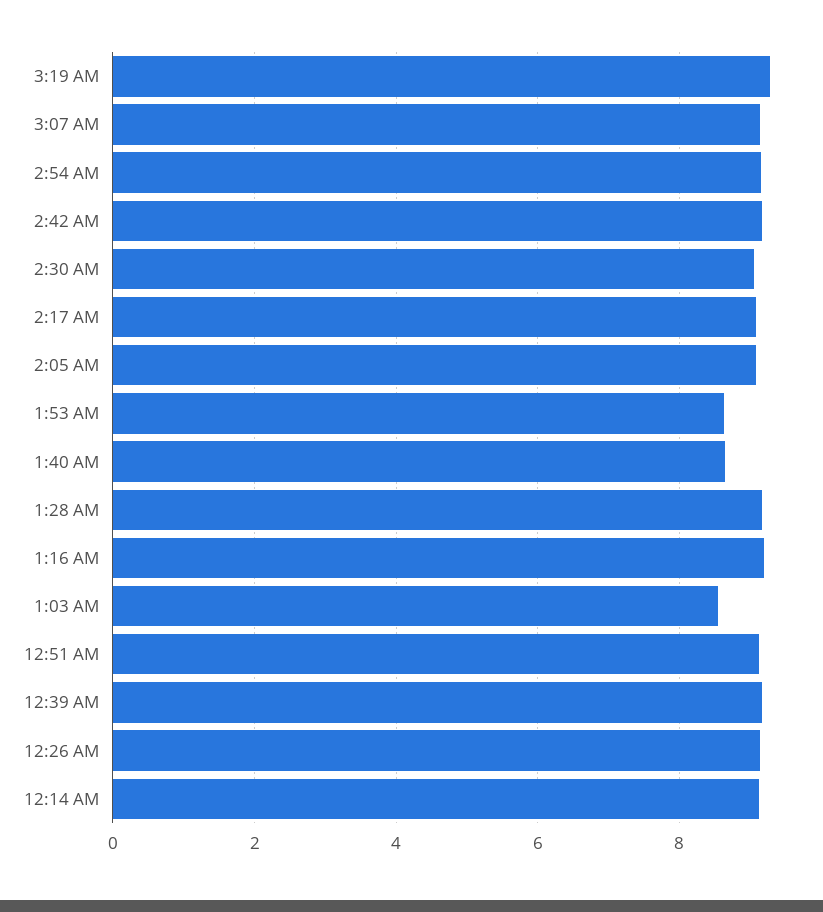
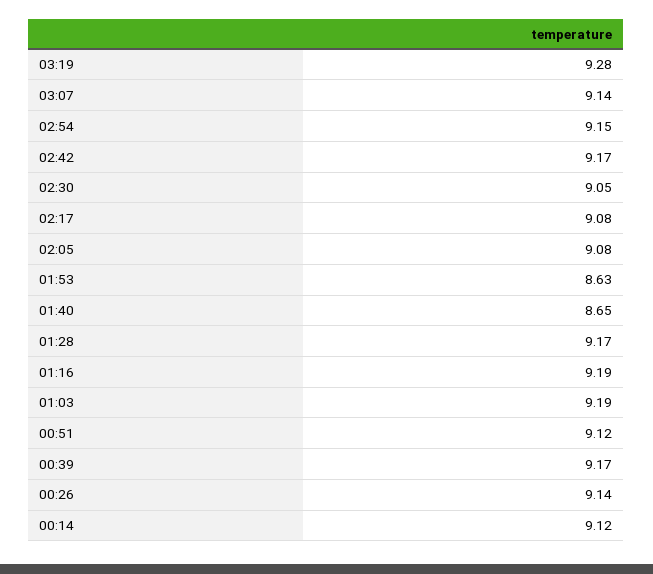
1:03 AM: 8.6 -> 9.19

